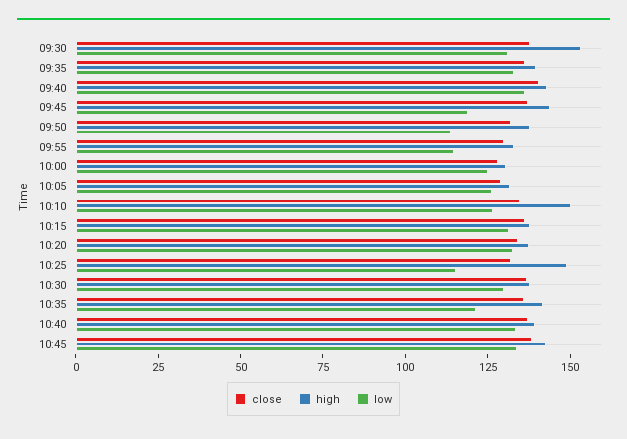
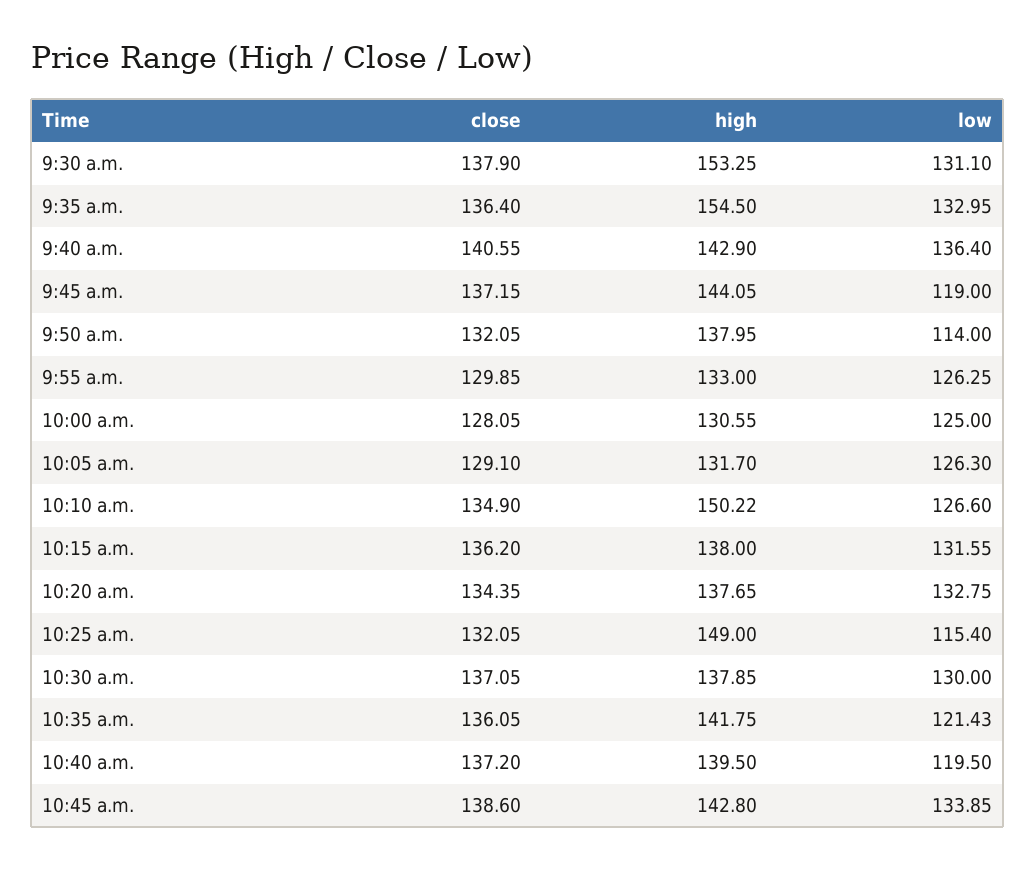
high, 09:35: 140 -> 154.5
low, 09:55: 115 -> 126.25
low, 10:40: 135 -> 119.5

